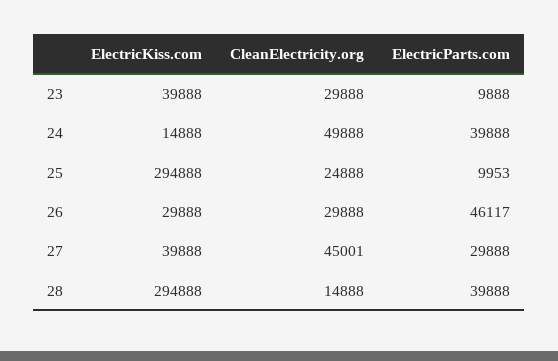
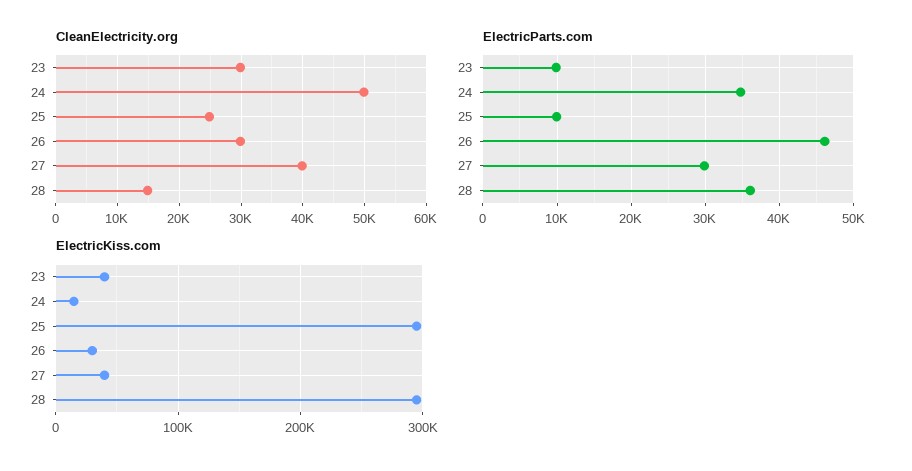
ElectricParts.com, 24: 39888 -> 35000
CleanElectricity.org, 27: 45001 -> 40000
ElectricParts.com, 28: 39888 -> 36000

